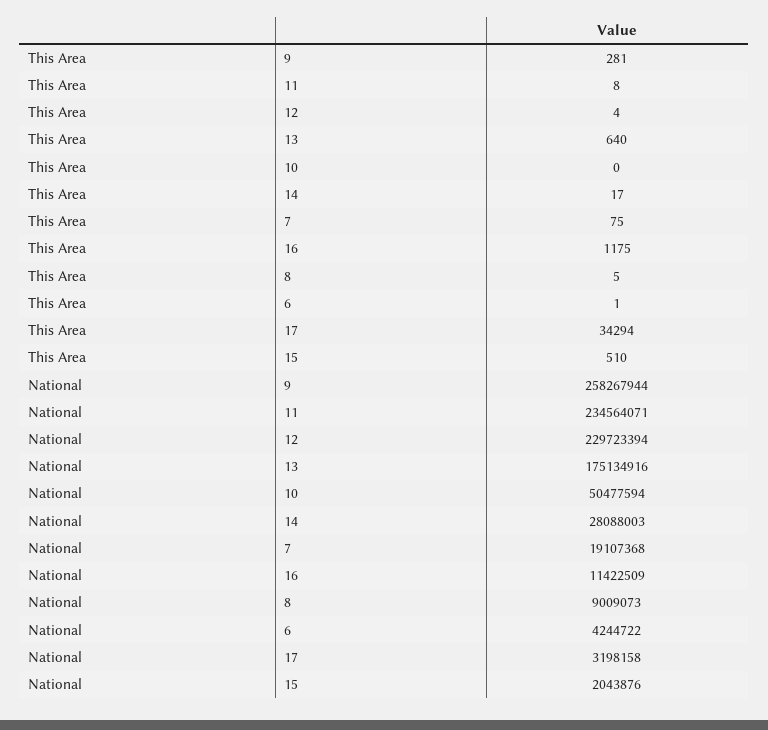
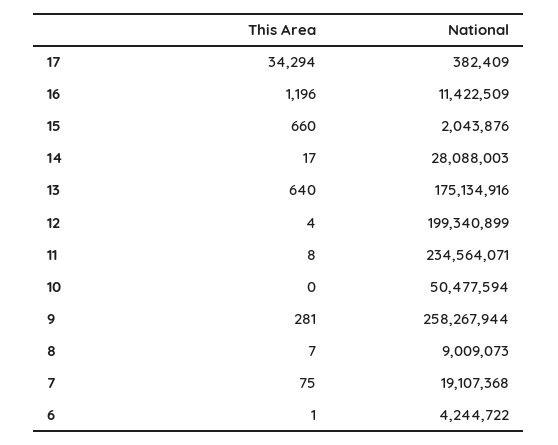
This Area, 16: 1175 -> 1196
This Area, 8: 5 -> 7
This Area, 15: 510 -> 660
National, 12: 229723394 -> 199340899
National, 17: 3198158 -> 382409

